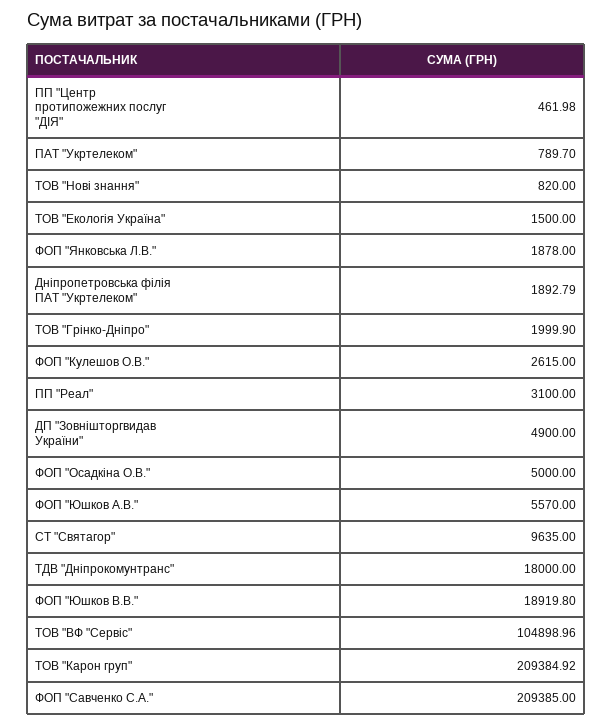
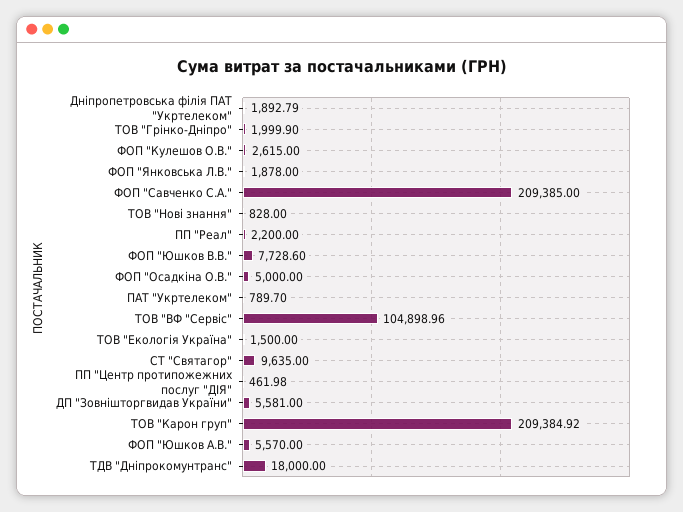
ТОВ "Нові знання": 820 -> 828
ПП "Реал": 3100 -> 2200
ДП "Зовнішторгвидав України": 4900 -> 5581
ФОП "Юшков В.В.": 18919.8 -> 7728.6

